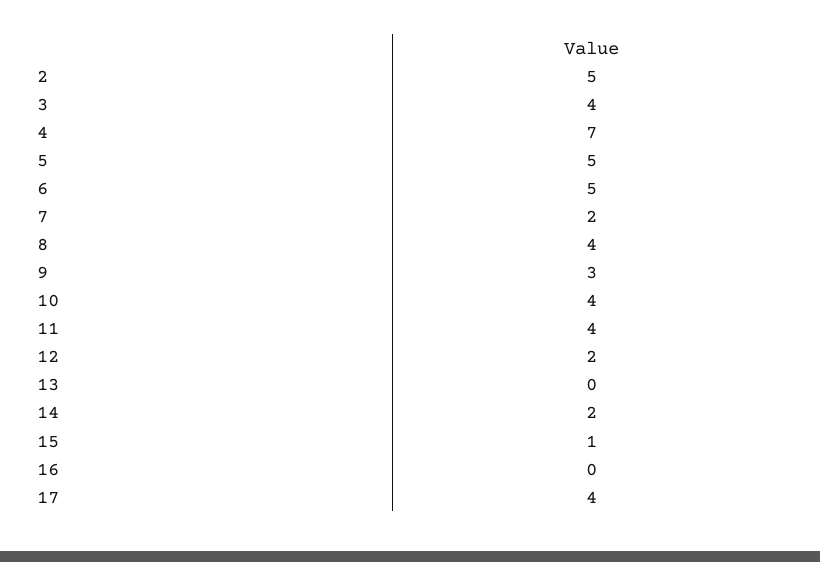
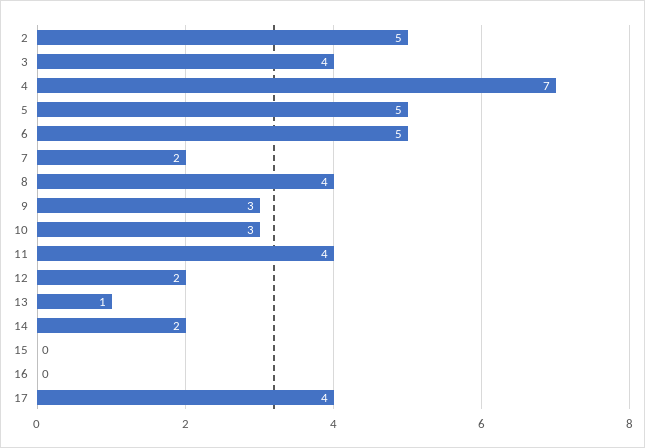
10: 4 -> 3
13: 0 -> 1
15: 1 -> 0

